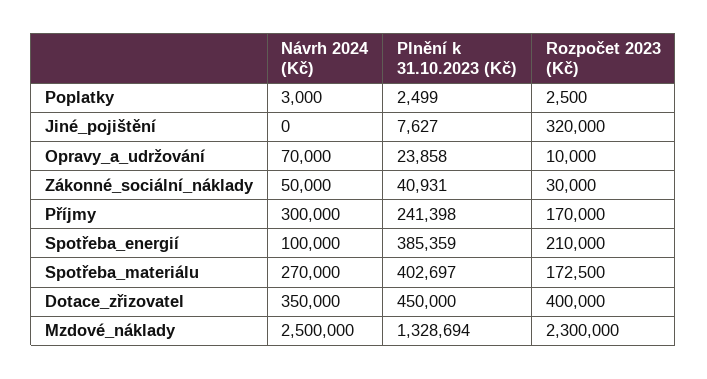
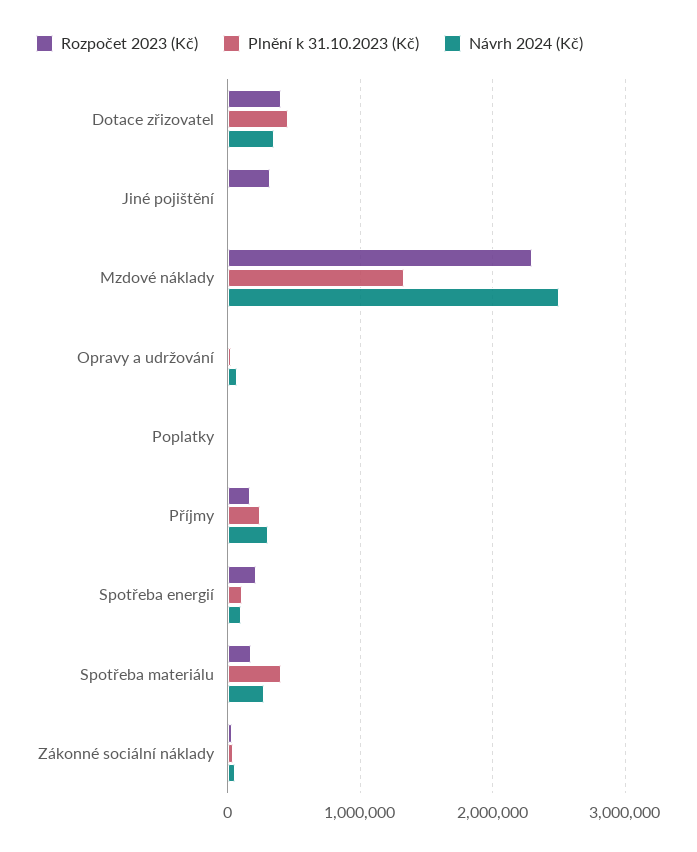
Plnění k 31.10.2023 (Kč), Spotřeba_energií: 385359 -> 100000

